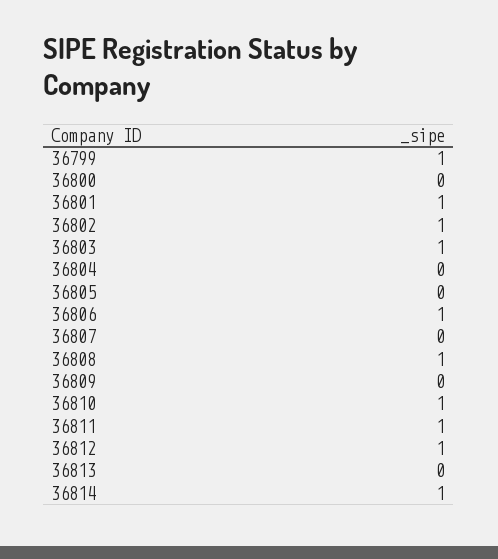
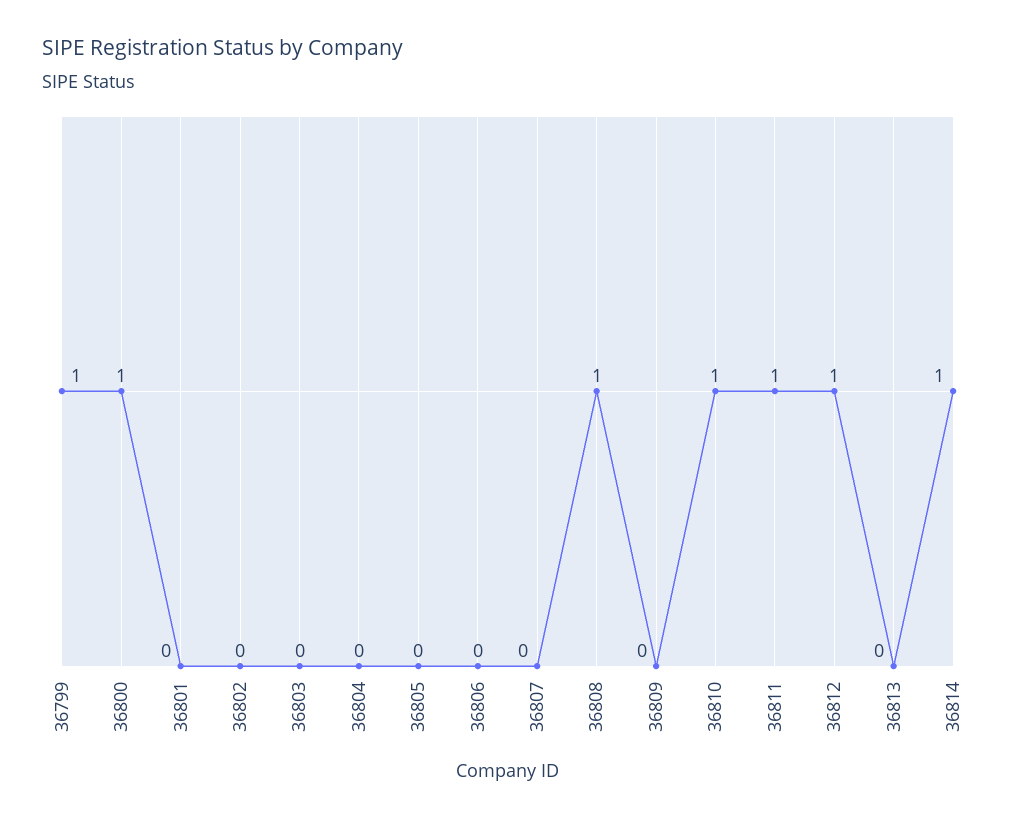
36800: 0 -> 1
36801: 1 -> 0
36802: 1 -> 0
36803: 1 -> 0
36806: 1 -> 0

